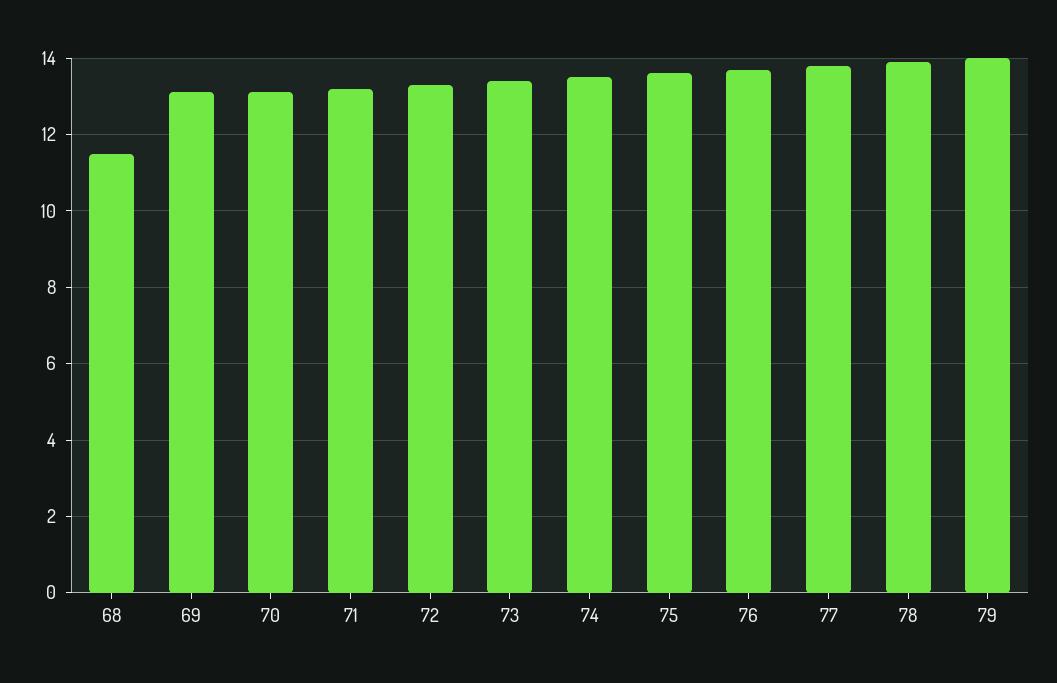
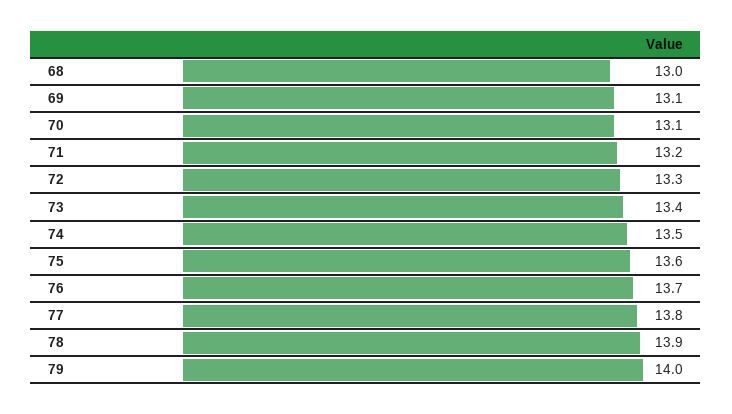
68: 11.5 -> 13

